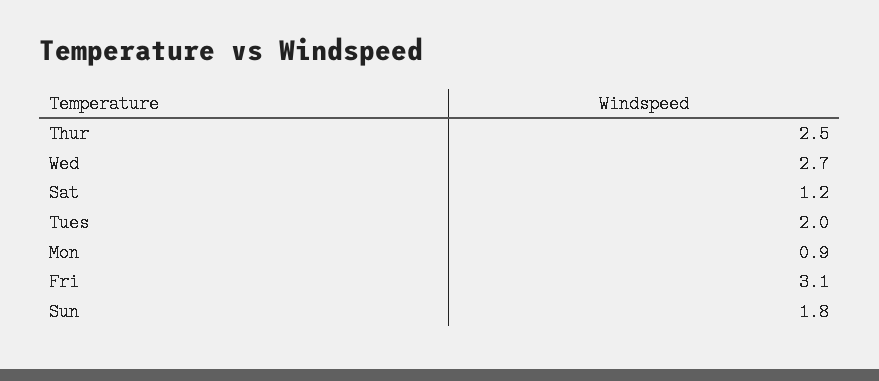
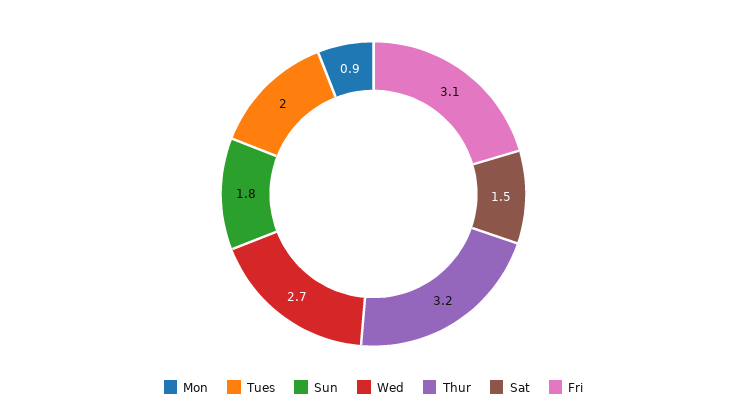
Thur: 2.5 -> 3.2
Sat: 1.2 -> 1.5

